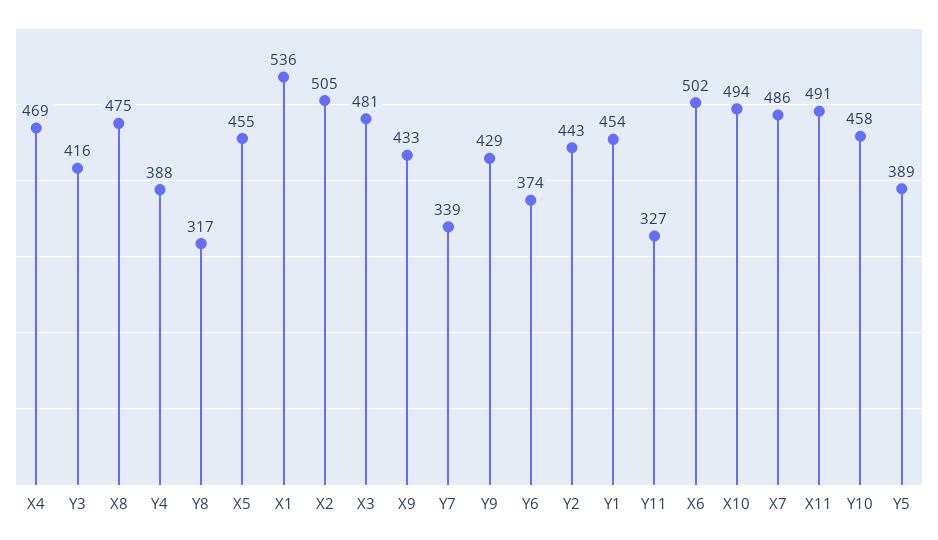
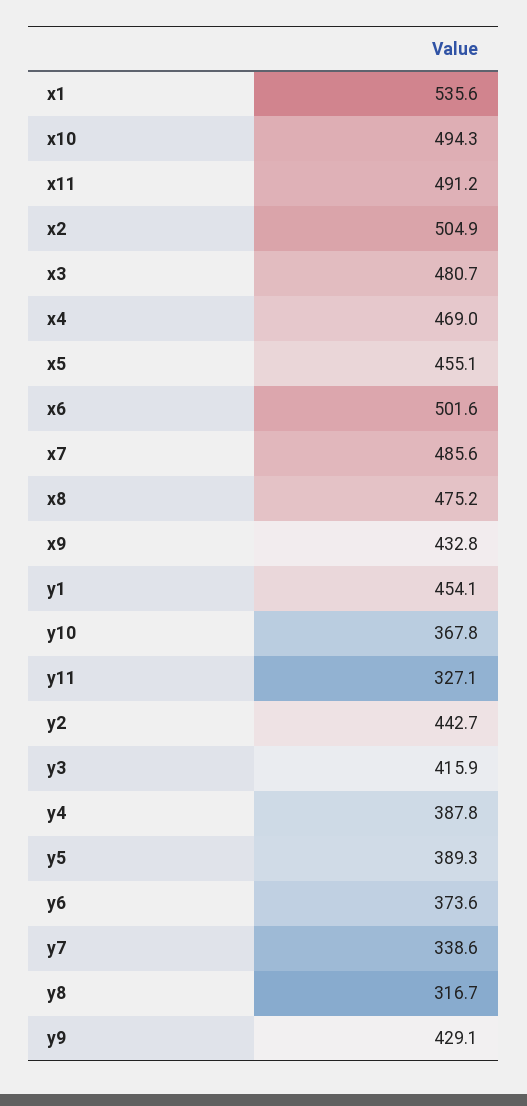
Y10: 458 -> 367.8

